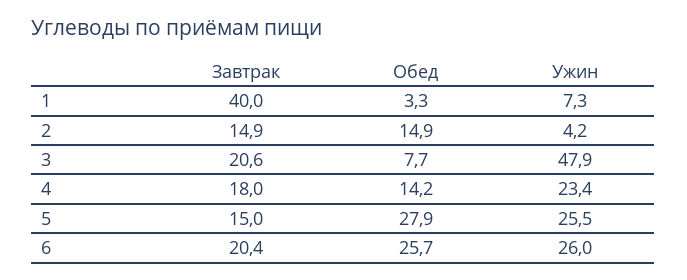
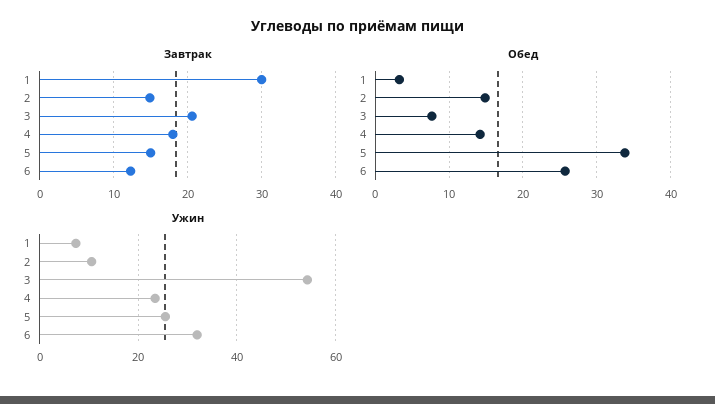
Завтрак, 1: 40 -> 30
Ужин, 2: 4.2 -> 10
Ужин, 3: 47.9 -> 54
Обед, 5: 27.9 -> 34
Завтрак, 6: 20.4 -> 12
Ужин, 6: 26 -> 32

